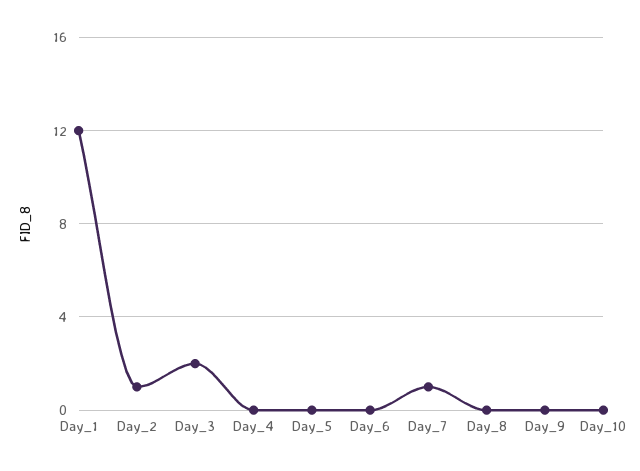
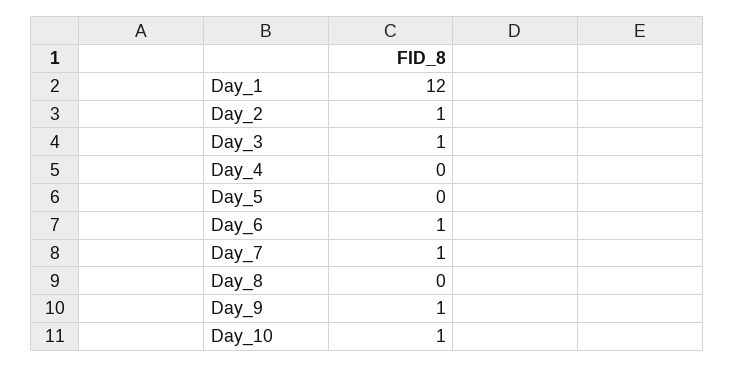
Day_3: 2 -> 1
Day_6: 0 -> 1
Day_9: 0 -> 1
Day_10: 0 -> 1

